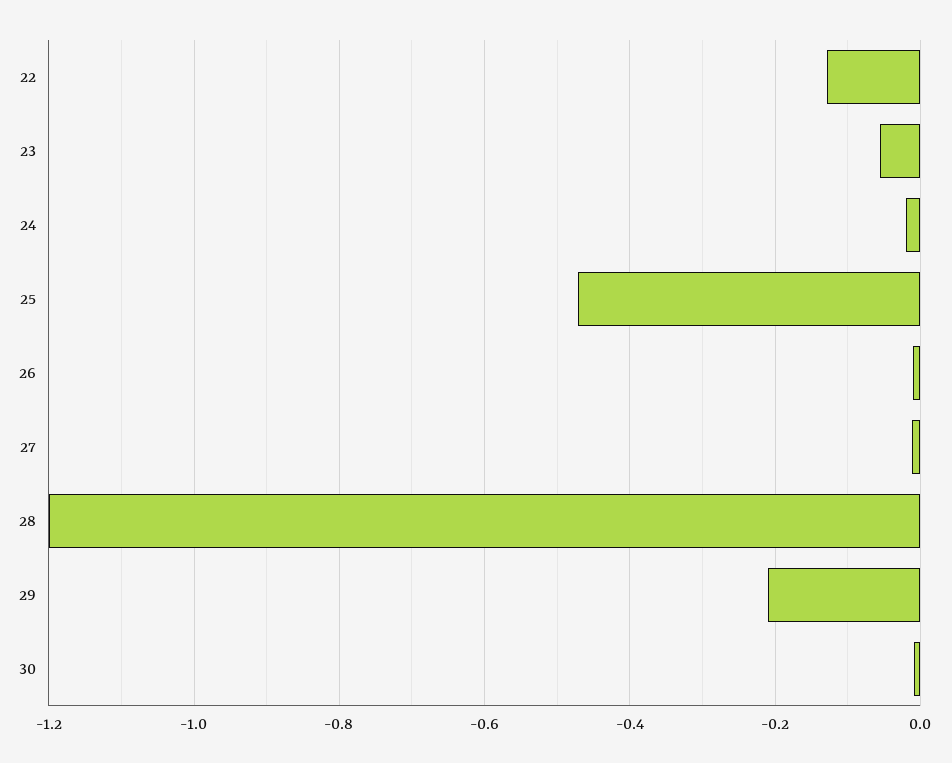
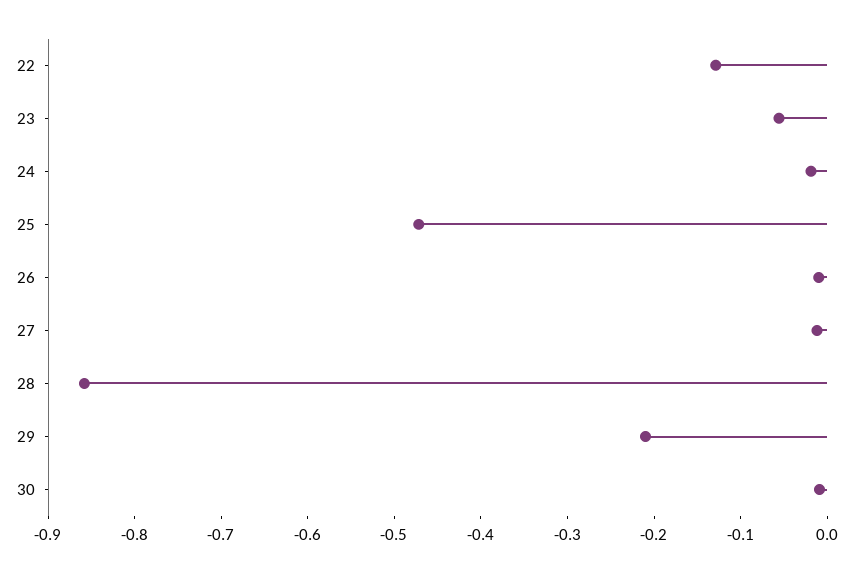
28: -1.2 -> -0.86

